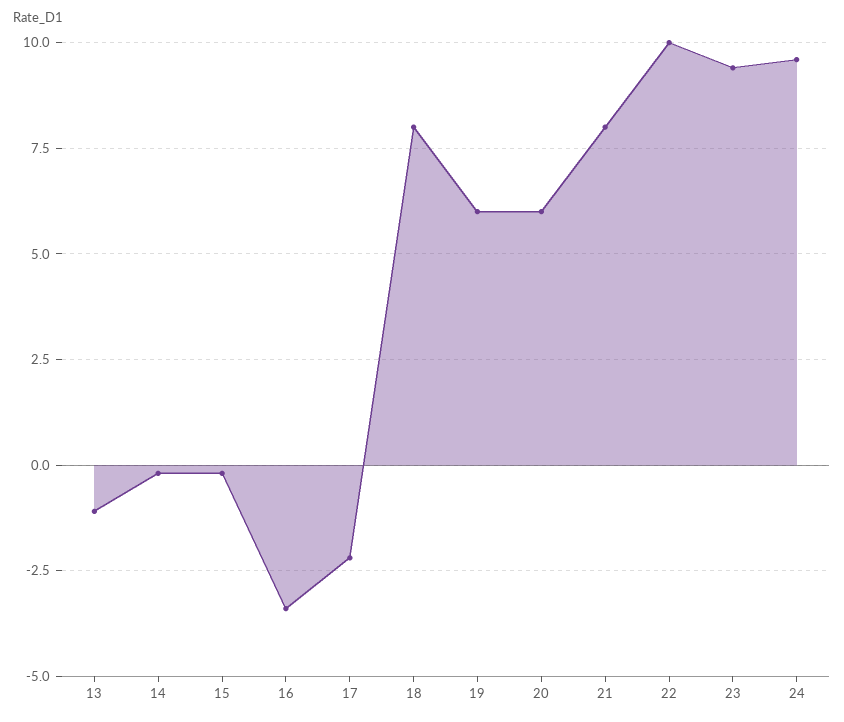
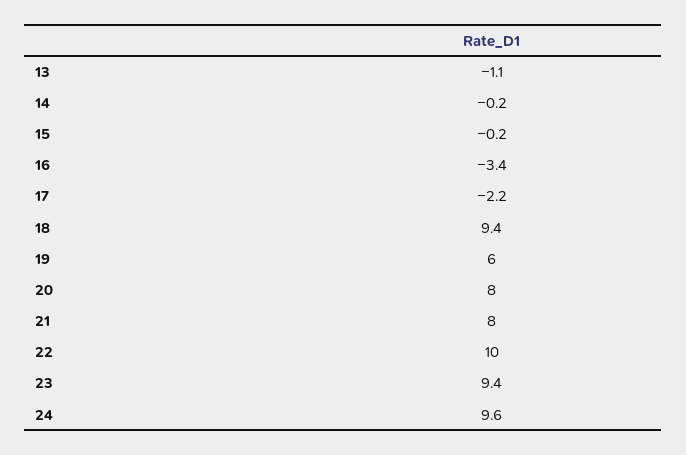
18: 8 -> 9.4
20: 6 -> 8

